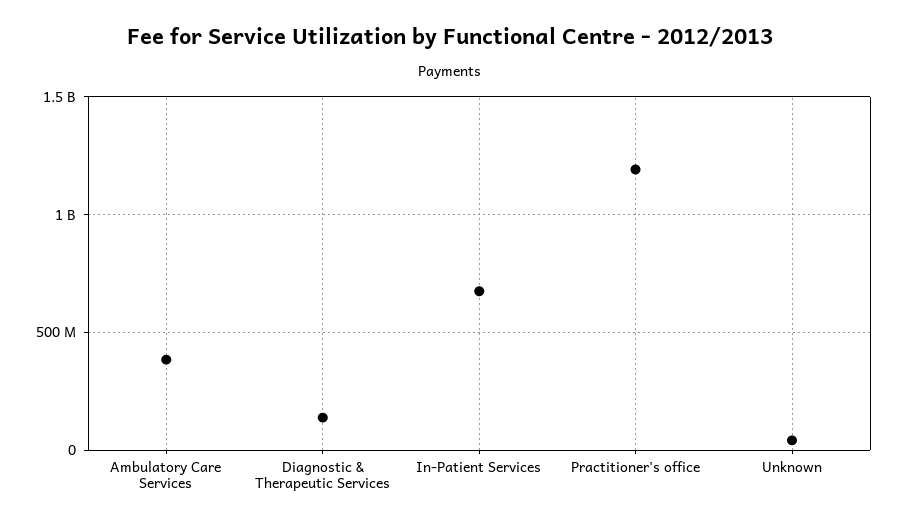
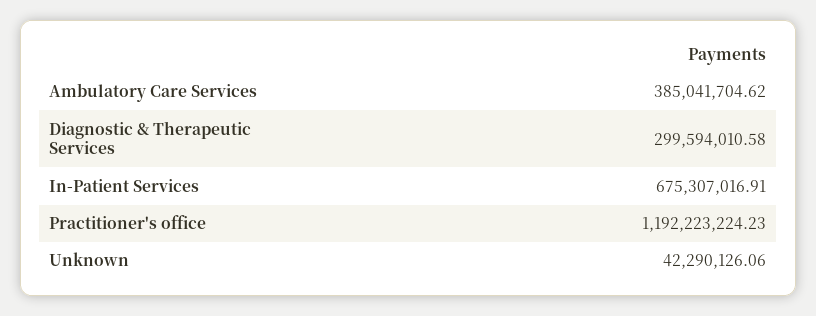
Diagnostic & Therapeutic Services: 150000000 -> 299594010.58

